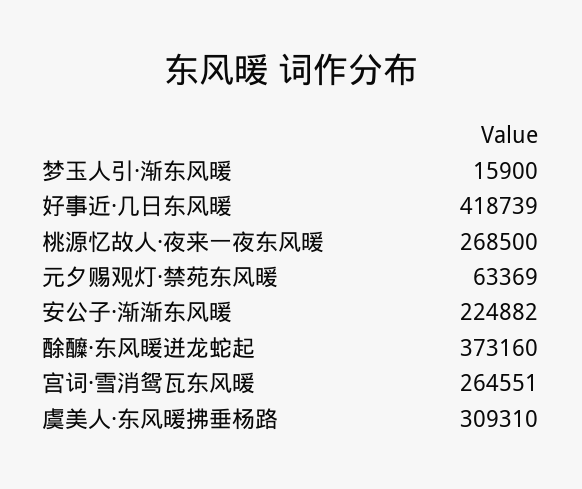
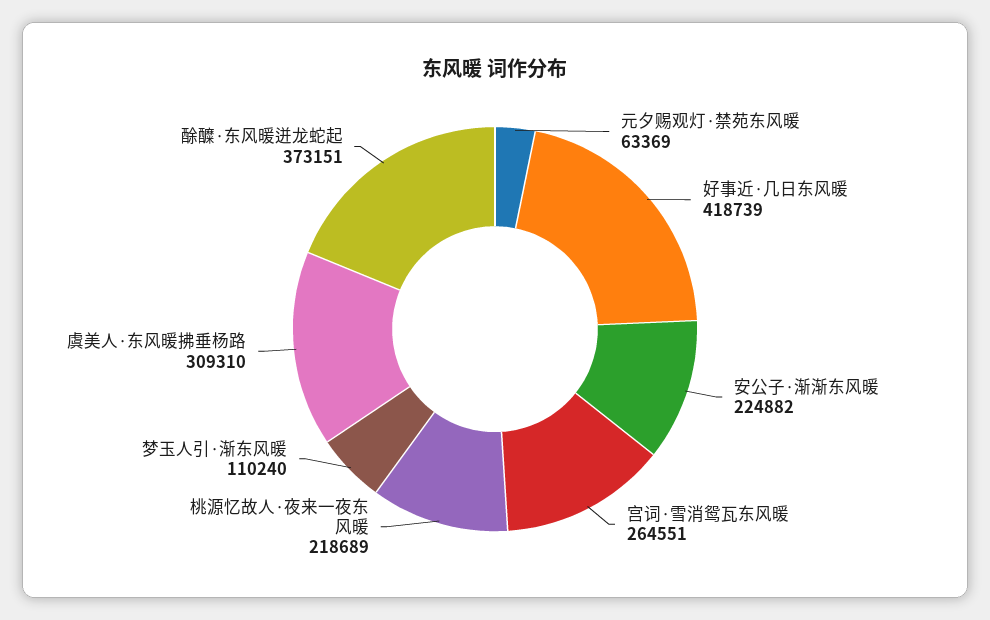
梦玉人引·渐东风暖: 15900 -> 110240
桃源忆故人·夜来一夜东风暖: 268500 -> 218689
酴醾·东风暖迸龙蛇起: 373160 -> 373151

